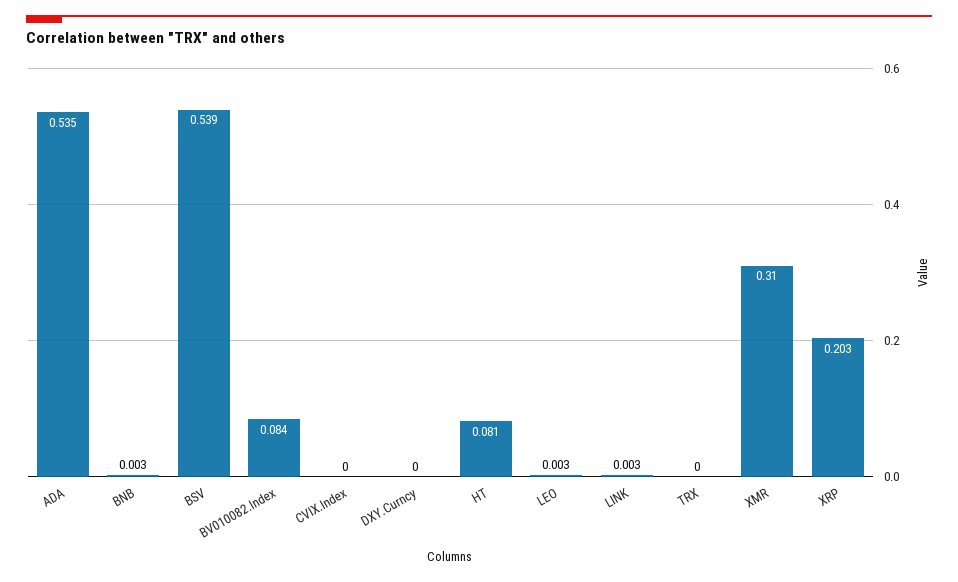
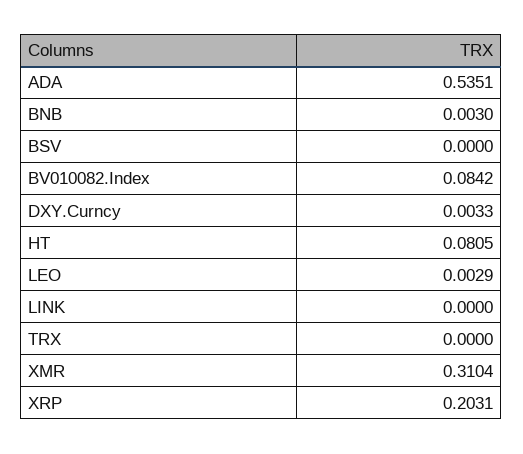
BSV: 0.539 -> 0
CVIX.Index: 0 -> none
DXY.Curncy: 0 -> 0.0033
LINK: 0.003 -> 0

